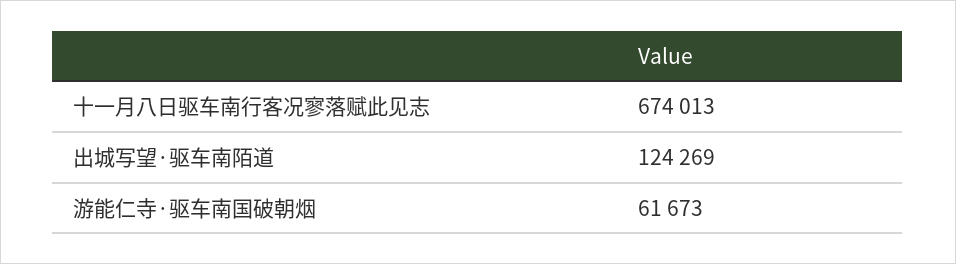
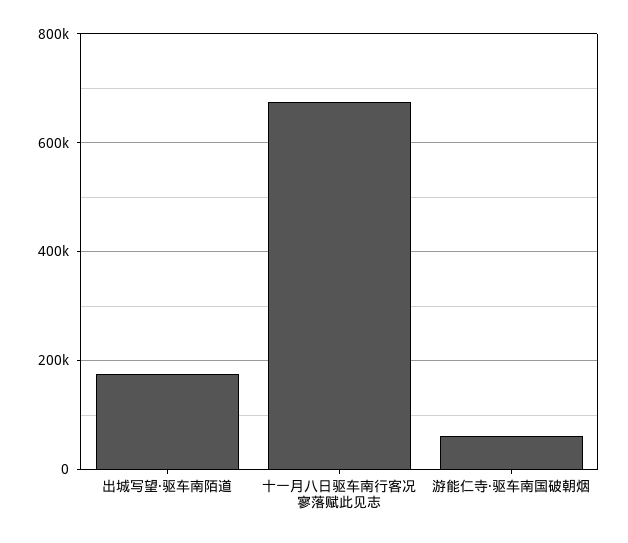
出城写望·驱车南陌道: 124269 -> 180000

